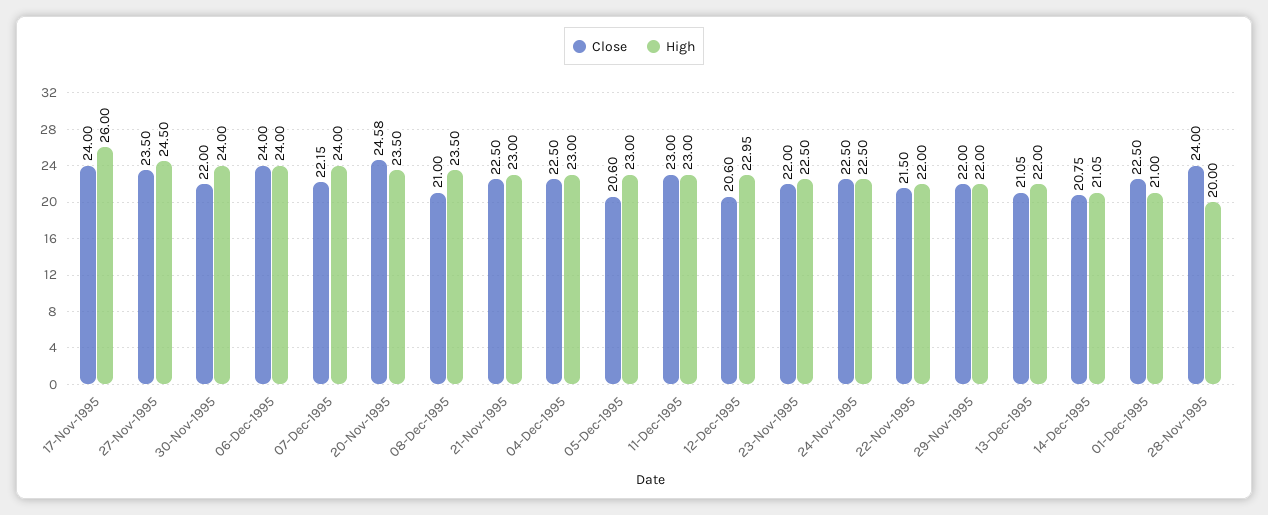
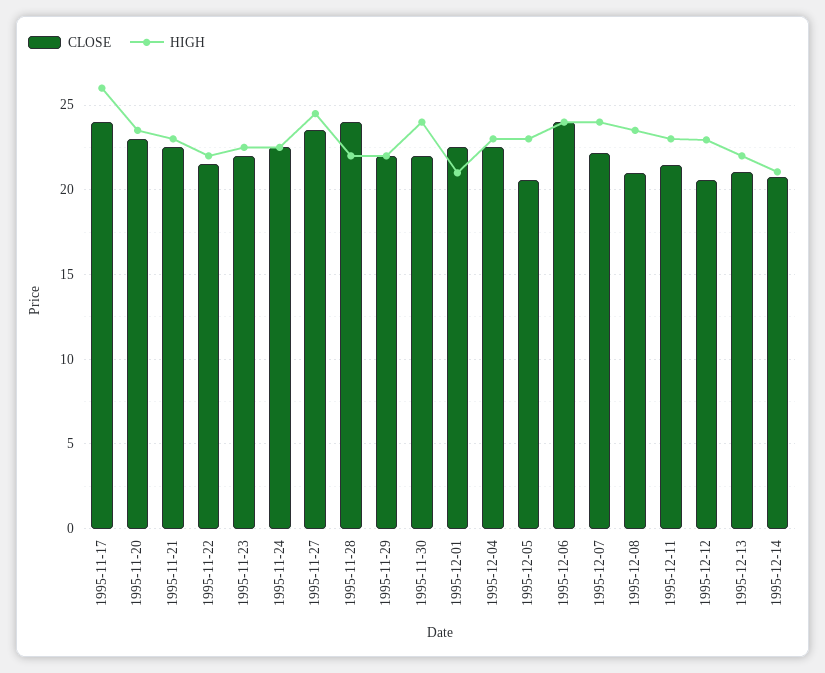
Close, 20-Nov-1995: 24.58 -> 23
Close, 11-Dec-1995: 23 -> 21.5
High, 28-Nov-1995: 20 -> 22

